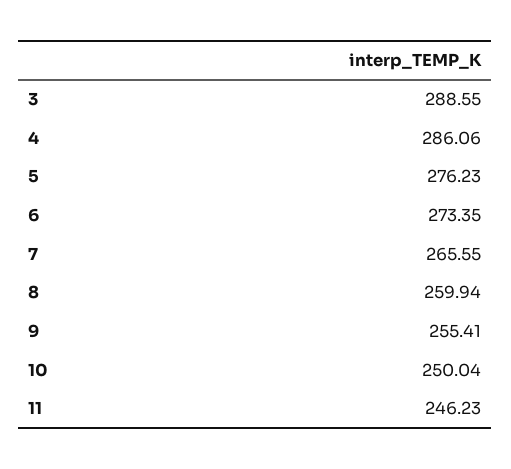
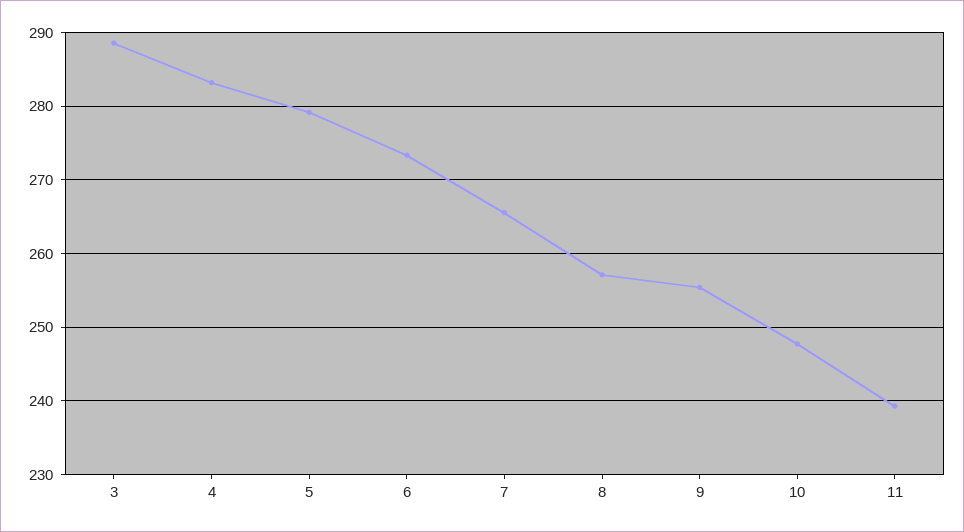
4: 286.06 -> 283
5: 276.23 -> 279
8: 259.94 -> 257
10: 250.04 -> 248
11: 246.23 -> 239

